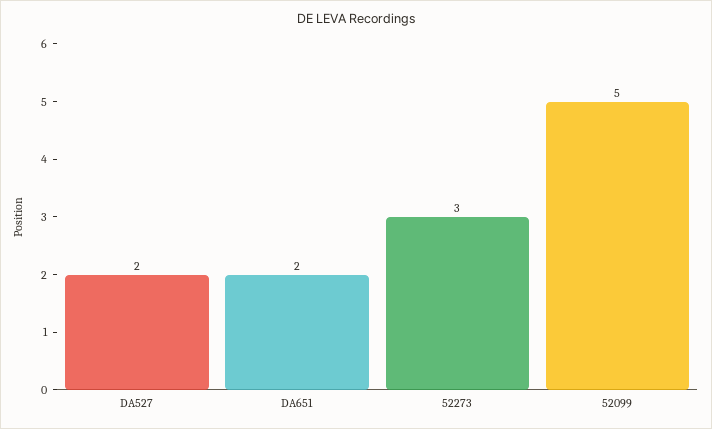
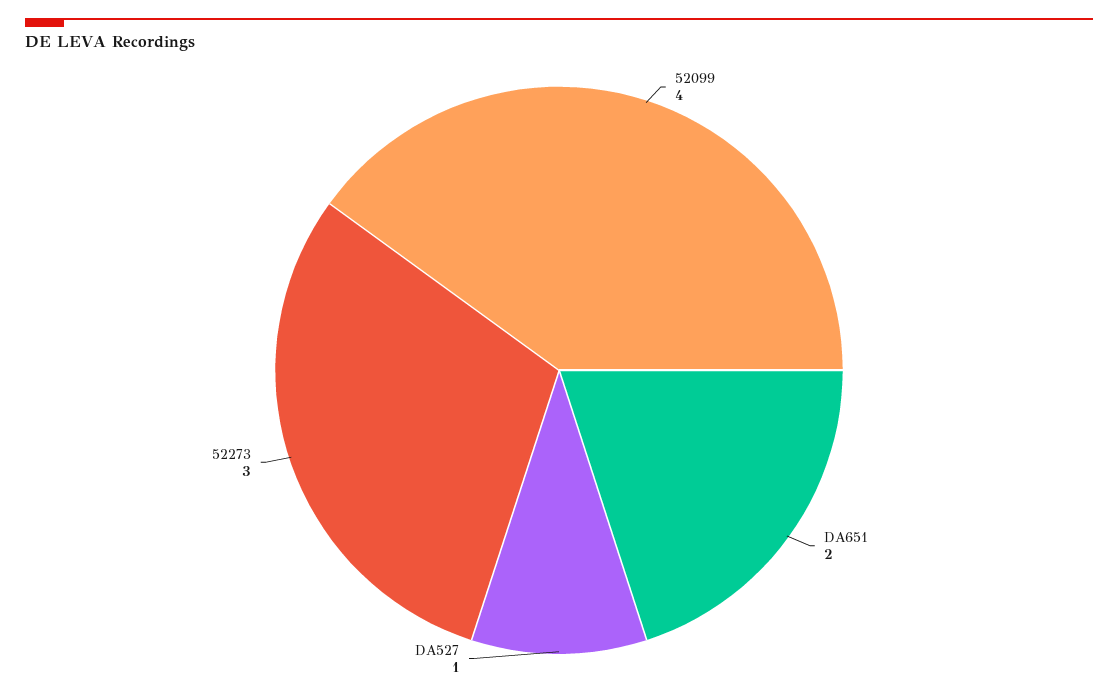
DA527: 2 -> 1
52099: 5 -> 4

